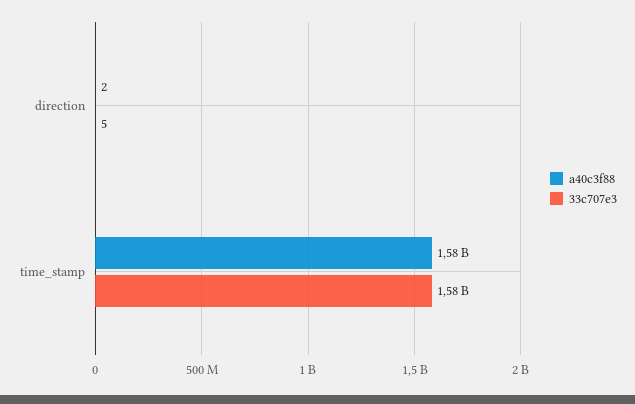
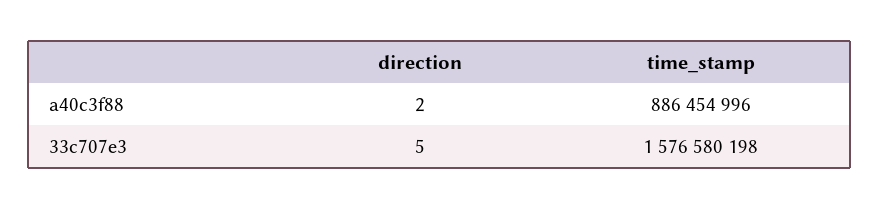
a40c3f88, time_stamp: 1580000000 -> 886454996

